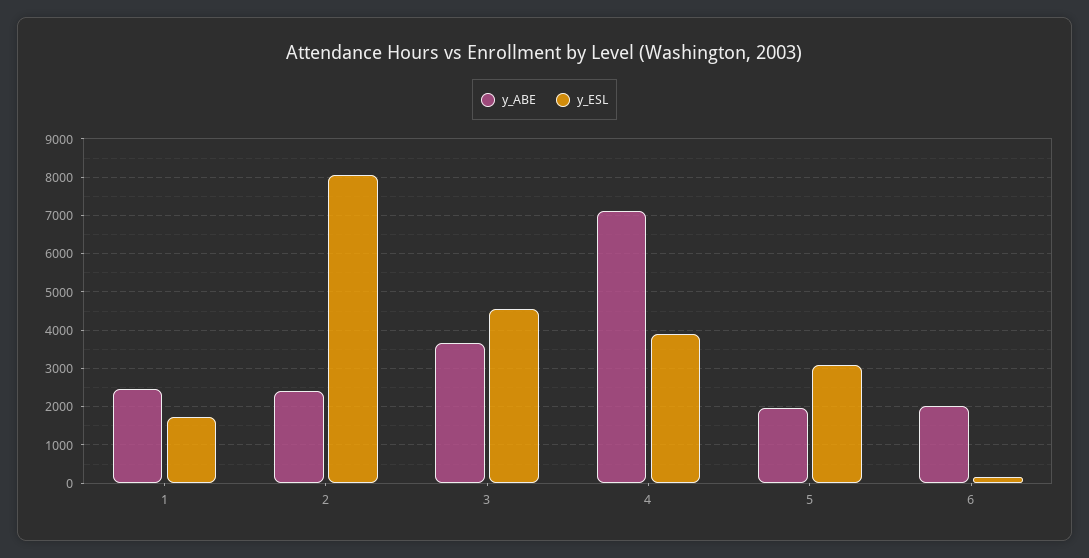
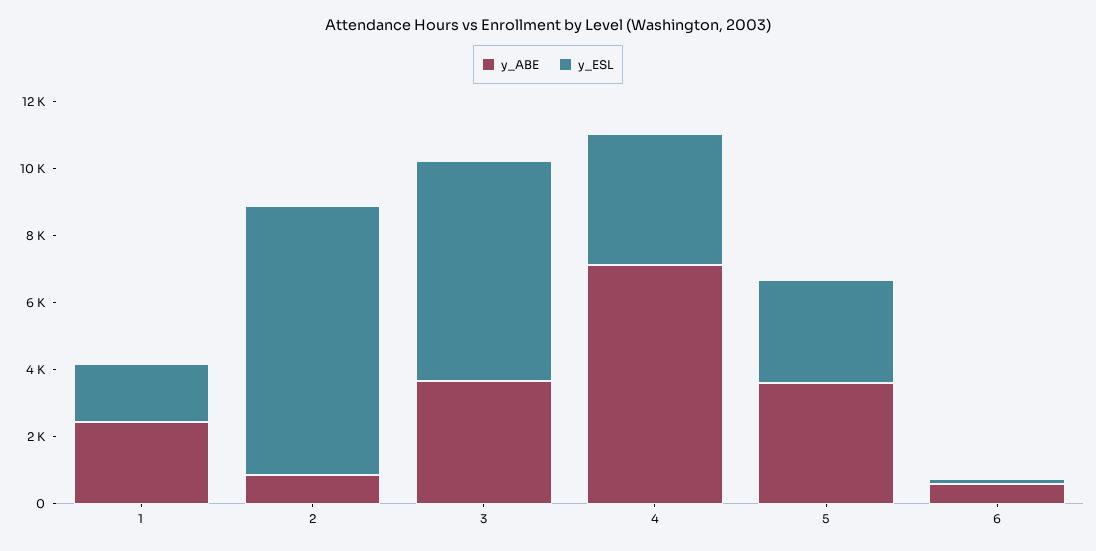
y_ABE, 2: 2400 -> 1000
y_ESL, 3: 4600 -> 6500
y_ABE, 5: 2000 -> 3500
y_ABE, 6: 2000 -> 500

